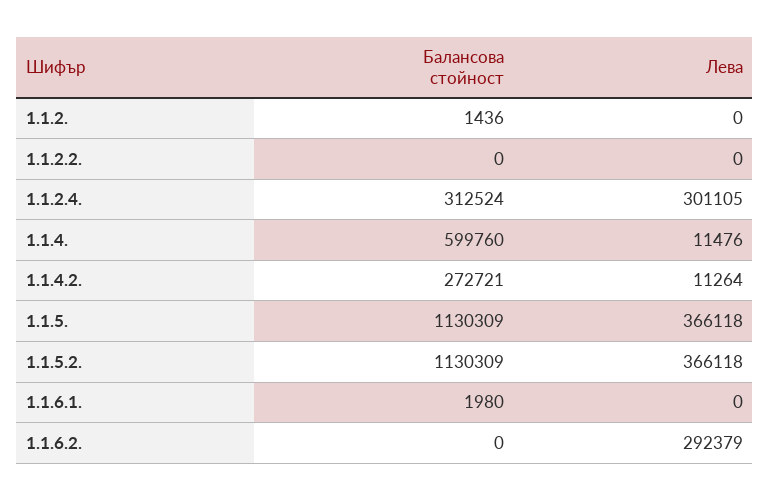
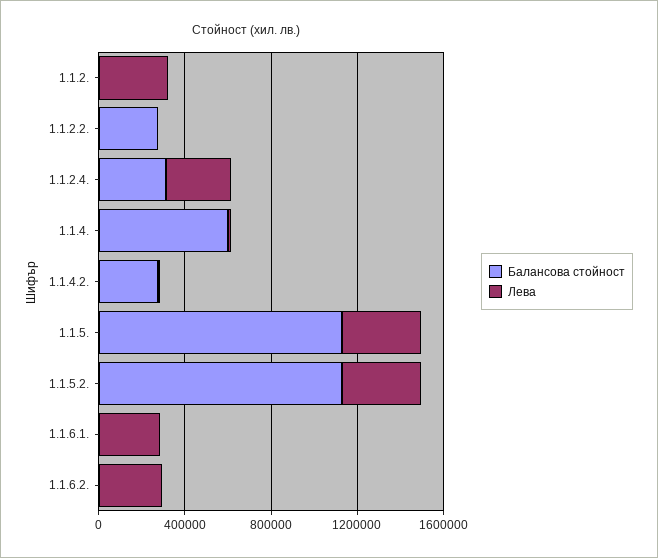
Лева, 1.1.2.: 0 -> 300000
Балансова стойност, 1.1.2.2.: 0 -> 300000
Лева, 1.1.6.1.: 0 -> 300000

